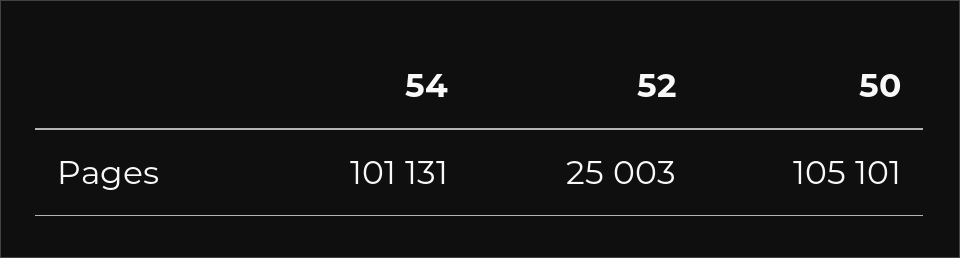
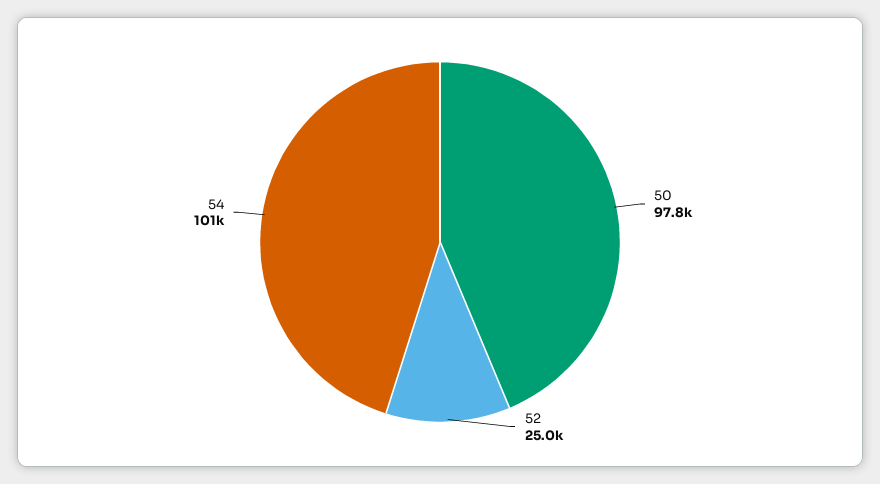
50: 105101 -> 97800

